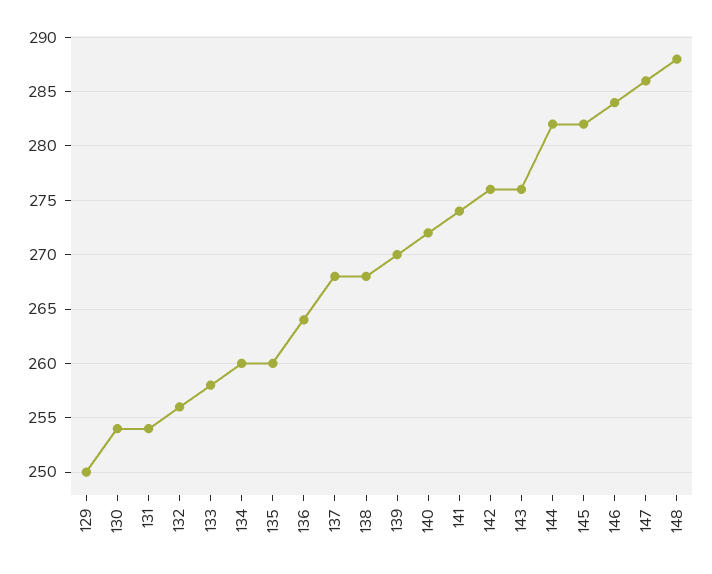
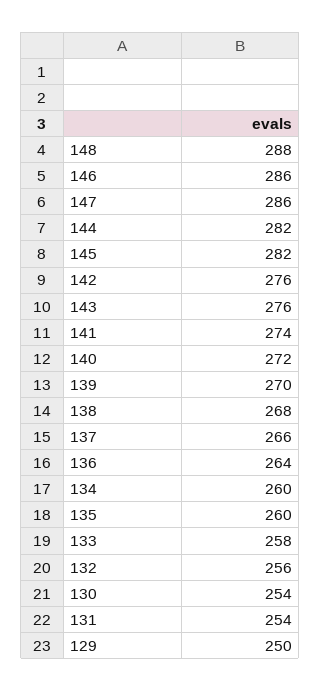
137: 268 -> 266
146: 284 -> 286

